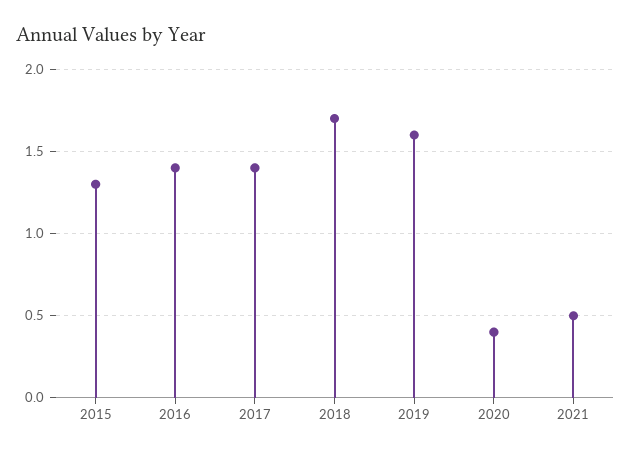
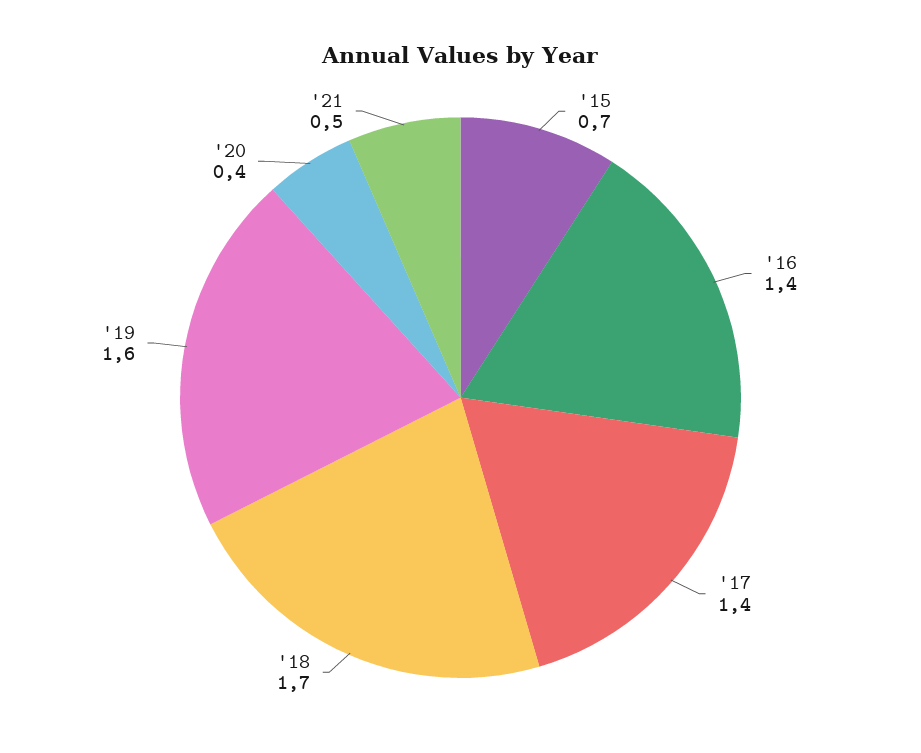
2015: 1.3 -> 0.7

